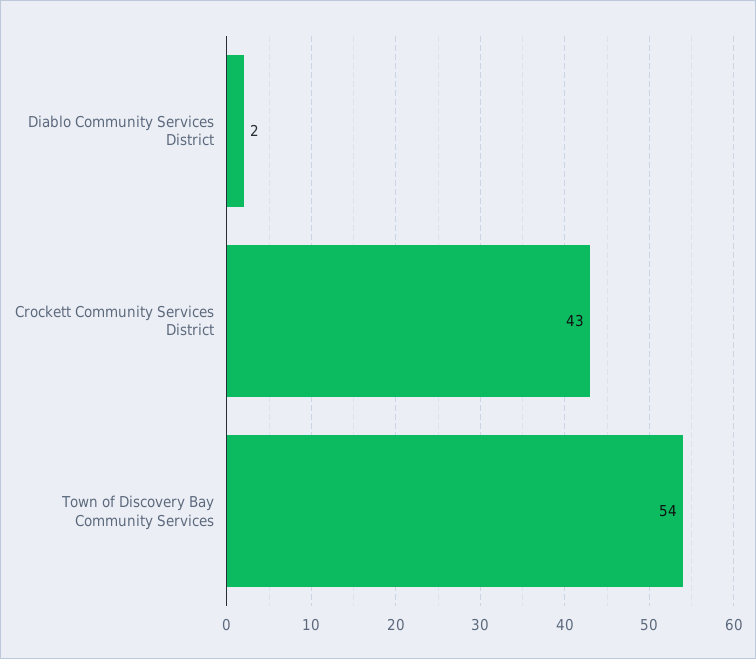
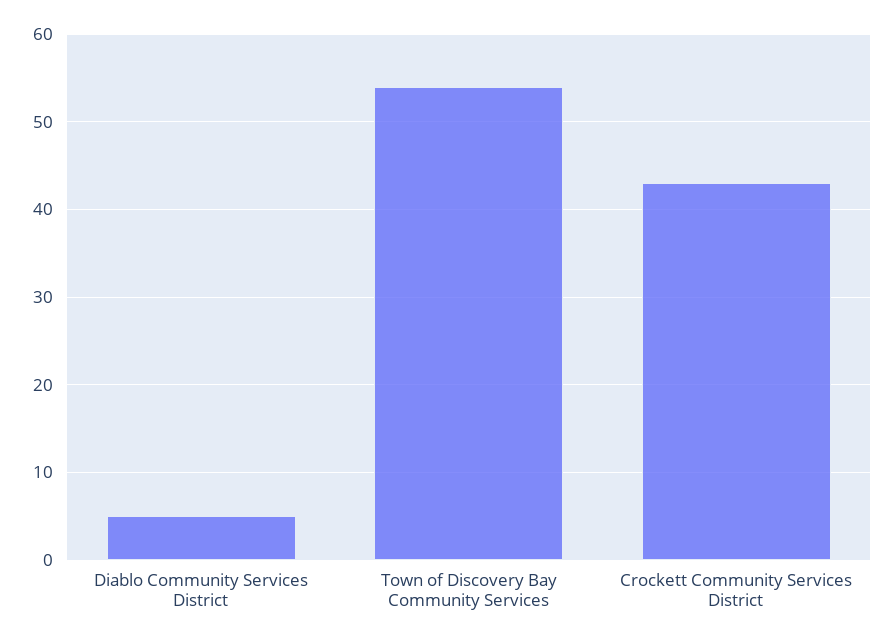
Diablo Community Services District: 2 -> 5

